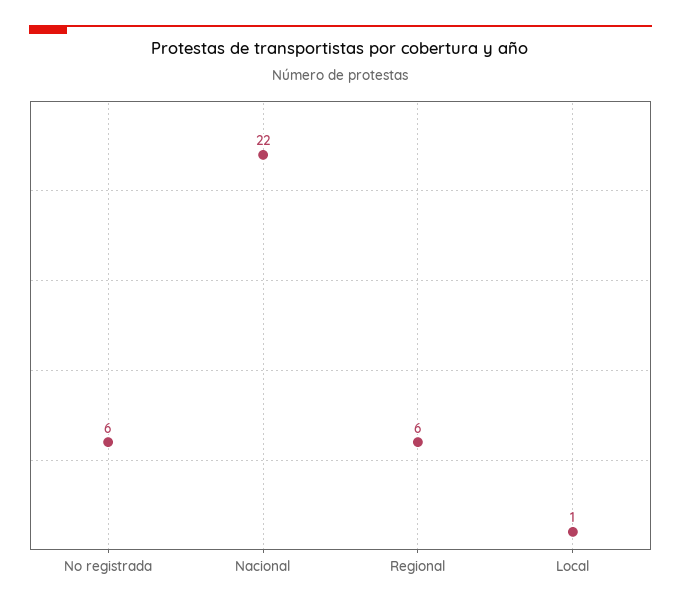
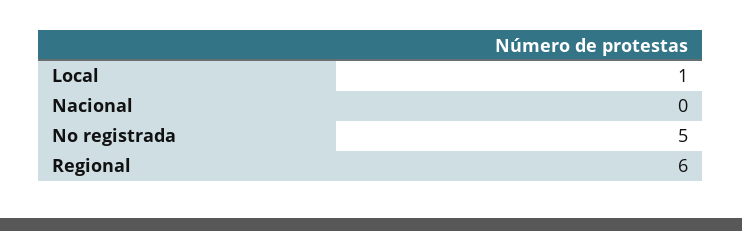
No registrada: 6 -> 5
Nacional: 22 -> 0

